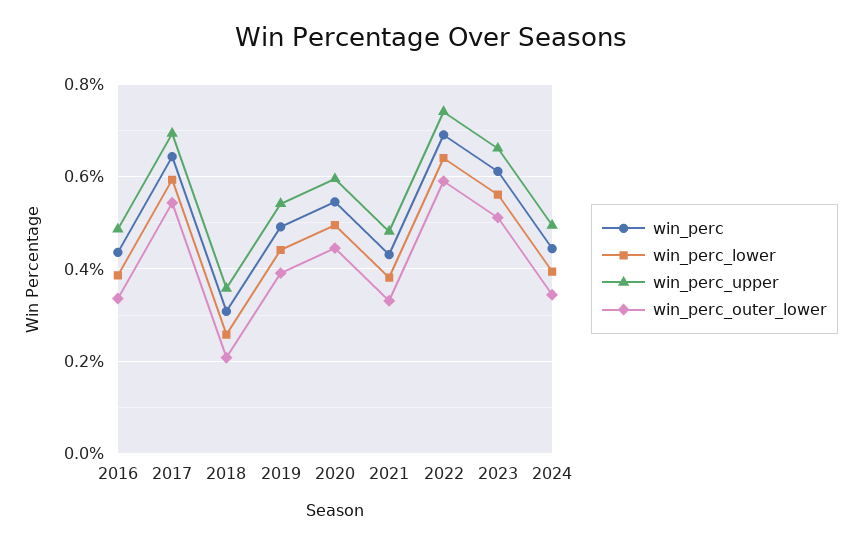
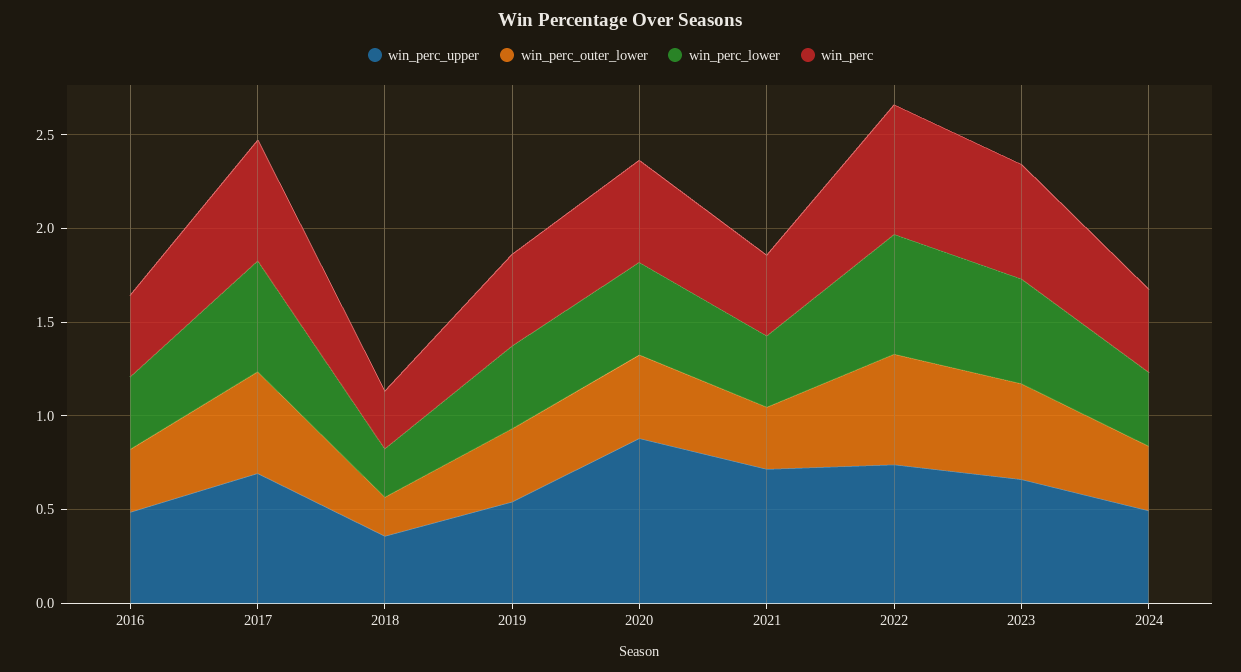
win_perc_upper, 2020: 0.6 -> 0.9
win_perc_upper, 2021: 0.48 -> 0.7

